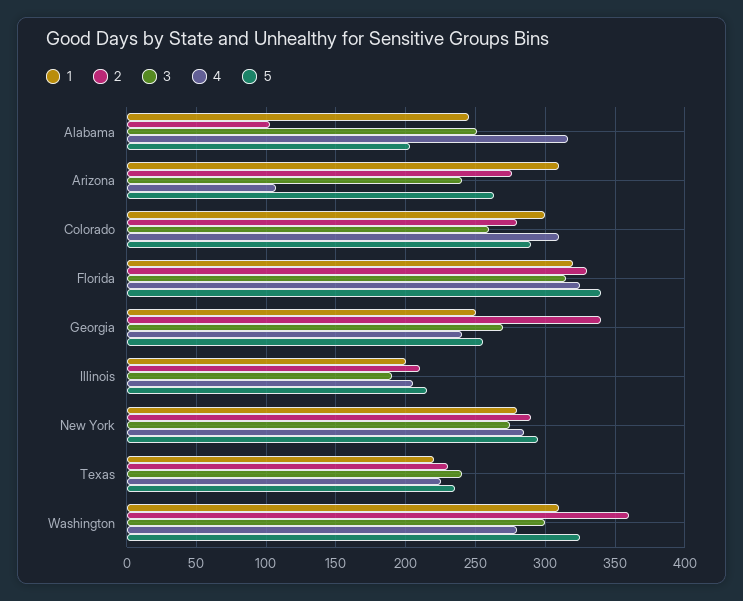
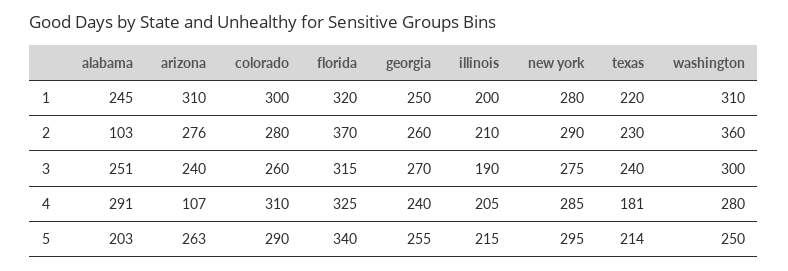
4, Alabama: 315 -> 291
2, Florida: 330 -> 370
2, Georgia: 340 -> 260
4, Texas: 225 -> 181
5, Texas: 235 -> 214
5, Washington: 325 -> 250

